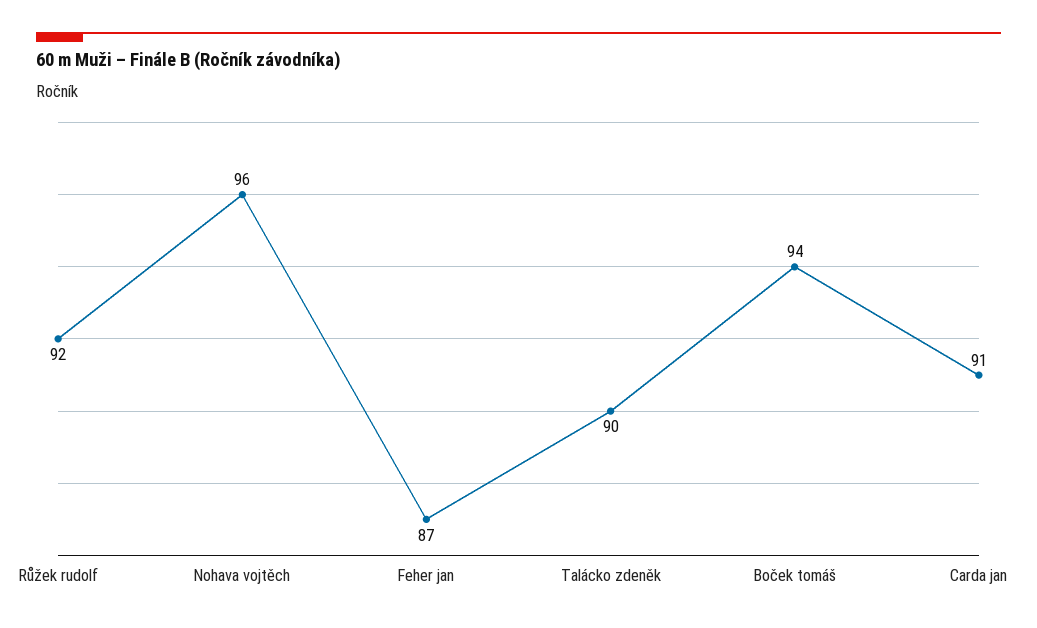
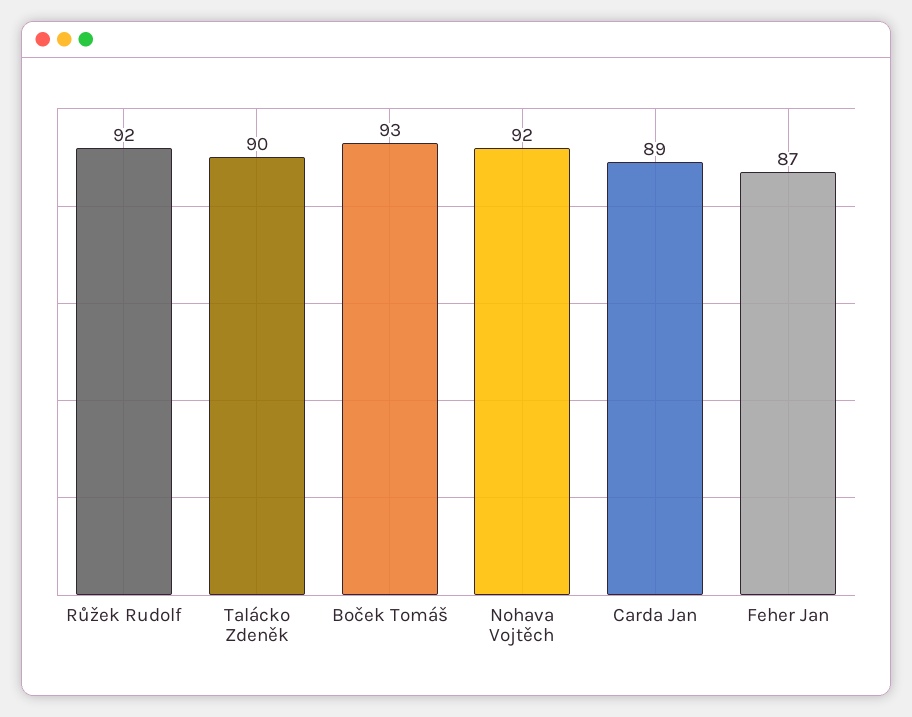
Nohava vojtěch: 96 -> 92
Boček tomáš: 94 -> 93
Carda jan: 91 -> 89

